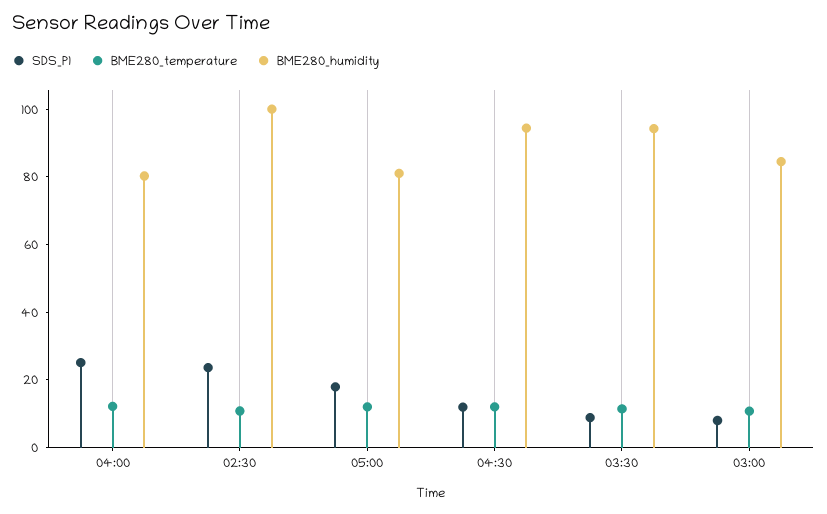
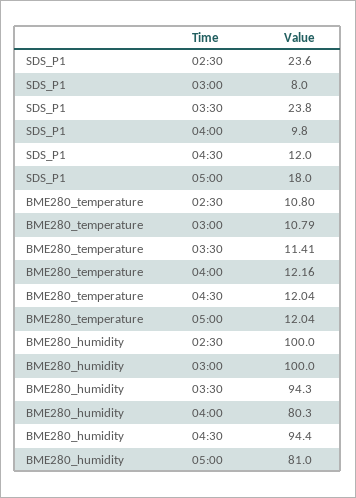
SDS_P1, 04:00: 25 -> 9.8
SDS_P1, 03:30: 10 -> 23.8
BME280_humidity, 03:00: 85 -> 100

